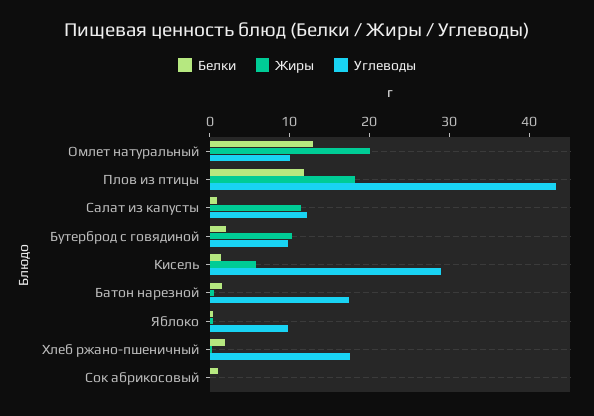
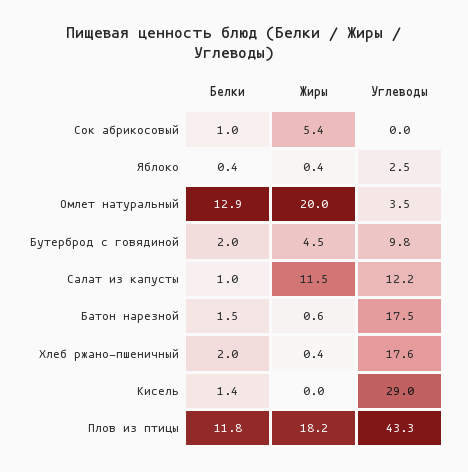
Углеводы, Омлет натуральный: 10 -> 3.5
Жиры, Бутерброд с говядиной: 10 -> 4.5
Жиры, Кисель: 6 -> 0
Углеводы, Яблоко: 10 -> 2.5
Жиры, Сок абрикосовый: 0 -> 5.4

